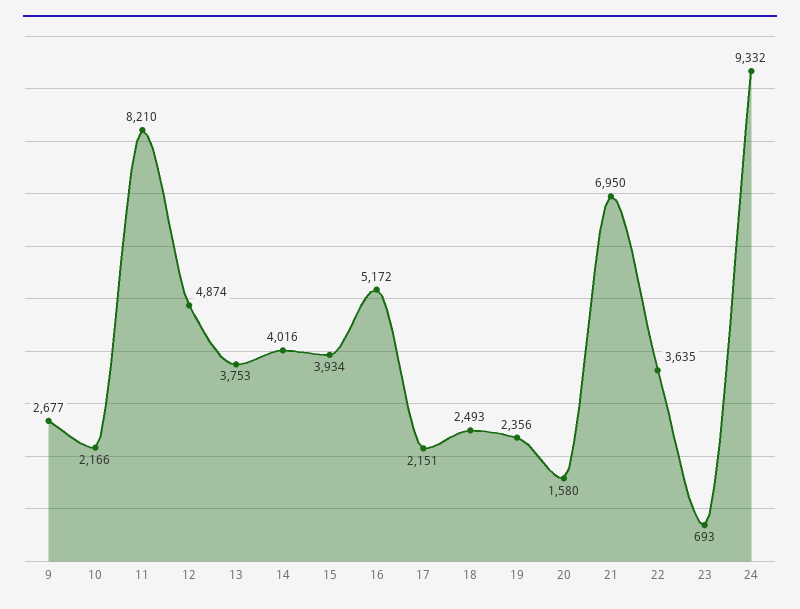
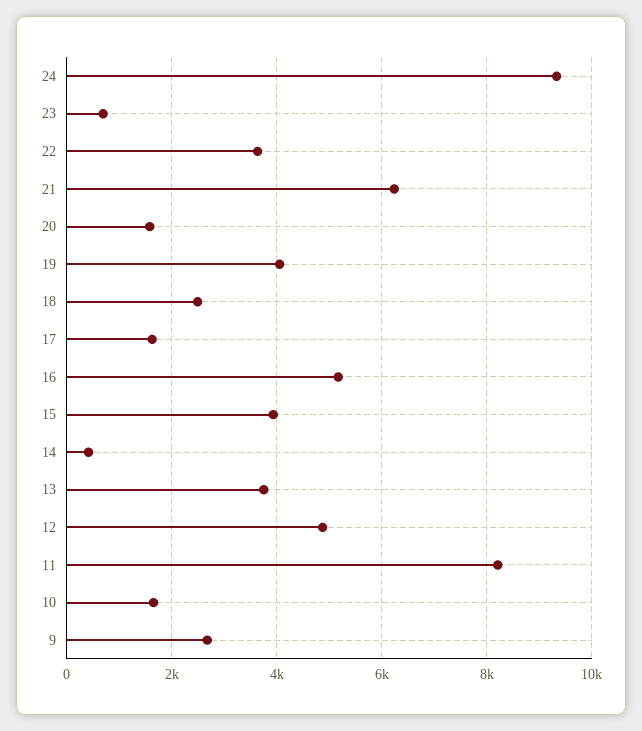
10: 2166 -> 1600
14: 4016 -> 400
17: 2151 -> 1600
19: 2356 -> 4000
21: 6950 -> 6200

